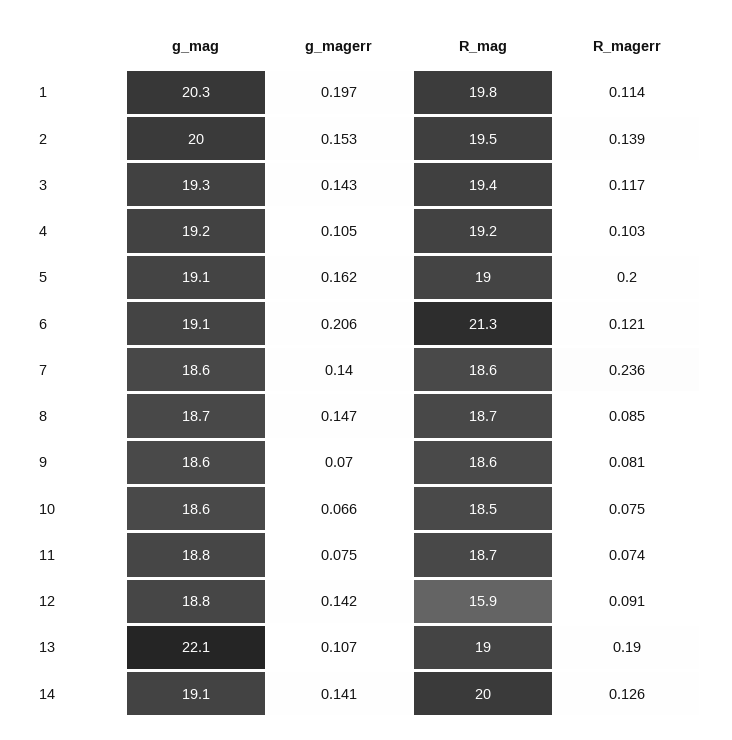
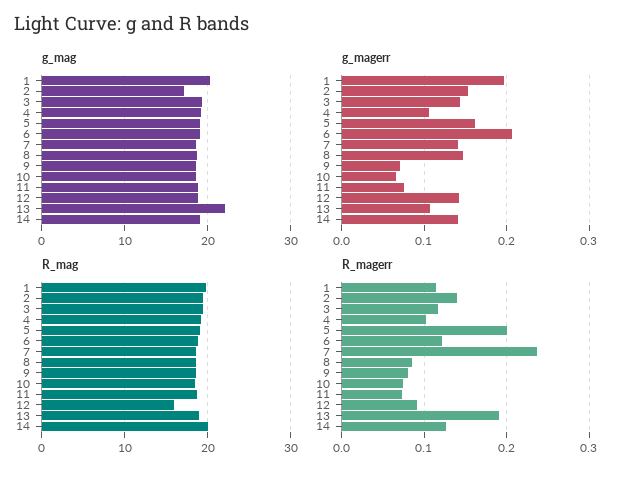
g_mag, 2: 20 -> 17
R_mag, 6: 21.3 -> 19

